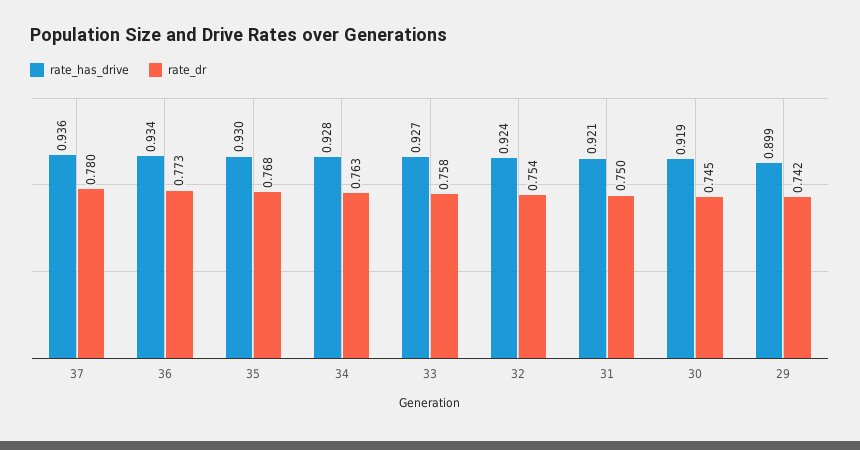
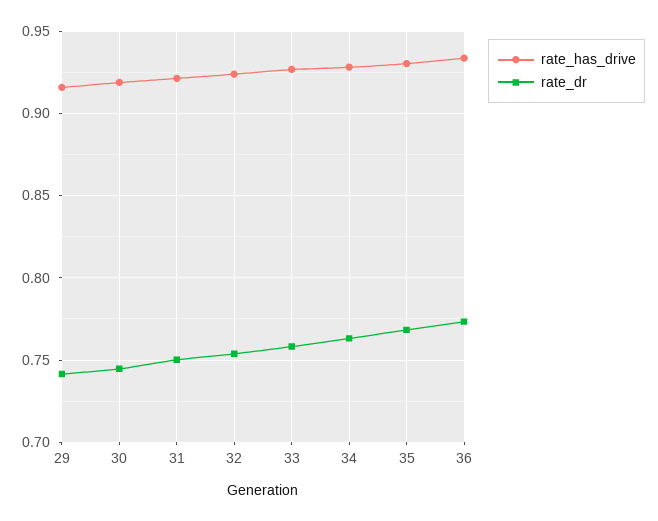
rate_has_drive, 37: 0.936 -> none
rate_dr, 37: 0.78 -> none
rate_has_drive, 29: 0.899 -> 0.915

